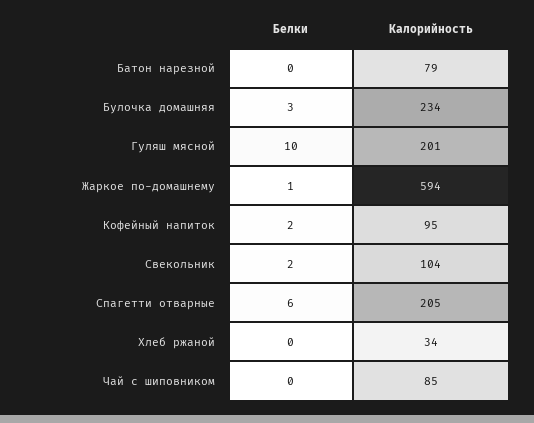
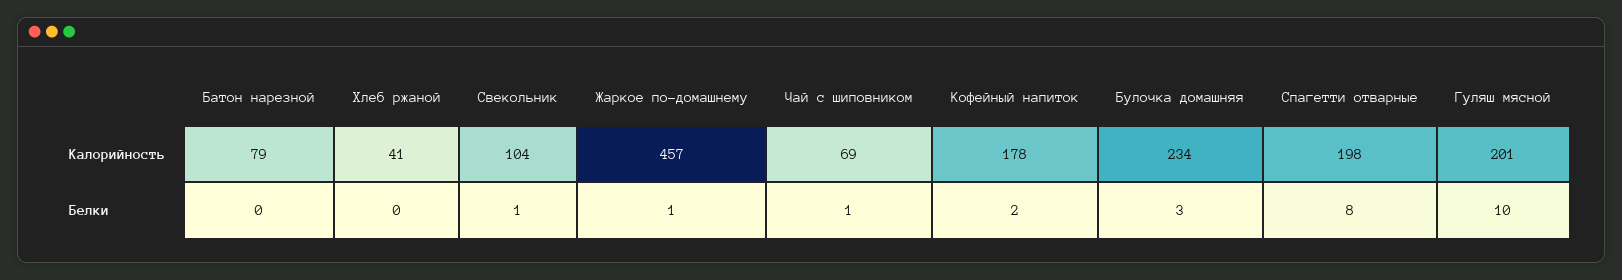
Калорийность, Жаркое по-домашнему: 594 -> 457
Калорийность, Кофейный напиток: 95 -> 178
Белки, Свекольник: 2 -> 1
Белки, Спагетти отварные: 6 -> 8
Калорийность, Спагетти отварные: 205 -> 198
Калорийность, Хлеб ржаной: 34 -> 41
Белки, Чай с шиповником: 0 -> 1
Калорийность, Чай с шиповником: 85 -> 69

